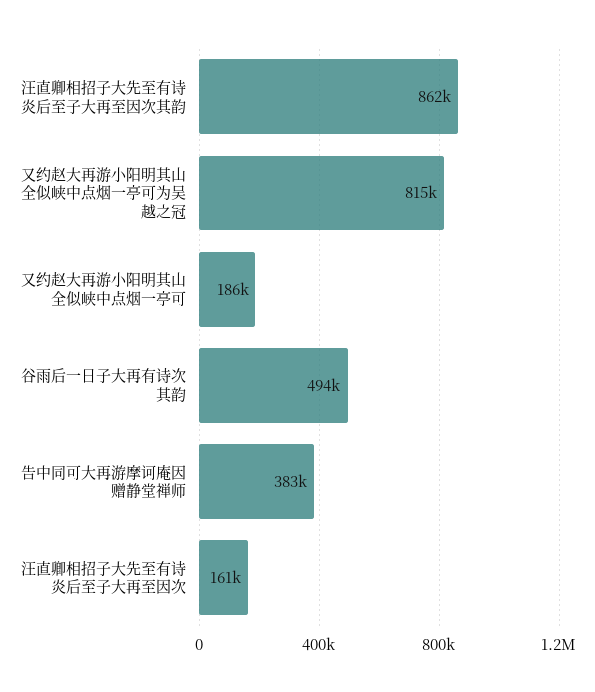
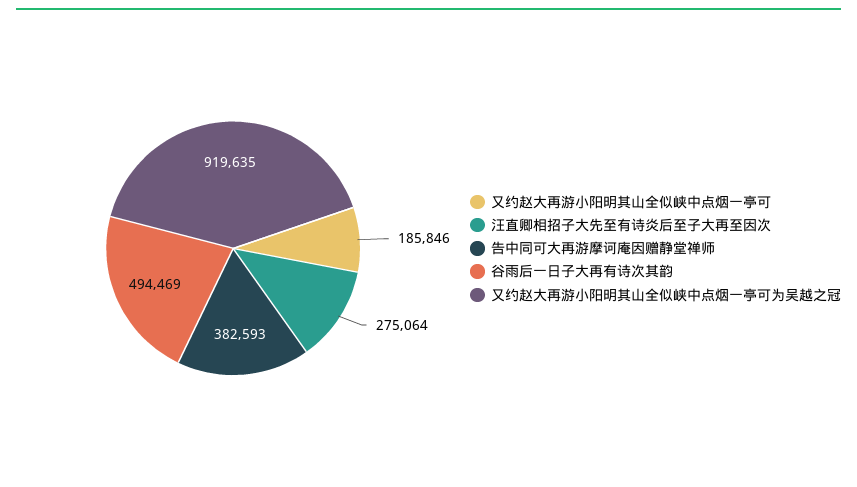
汪直卿相招子大先至有诗炎后至子大再至因次其韵: 862000 -> none
又约赵大再游小阳明其山全似峡中点烟一亭可为吴越之冠: 815000 -> 919635
汪直卿相招子大先至有诗炎后至子大再至因次: 161000 -> 275064

